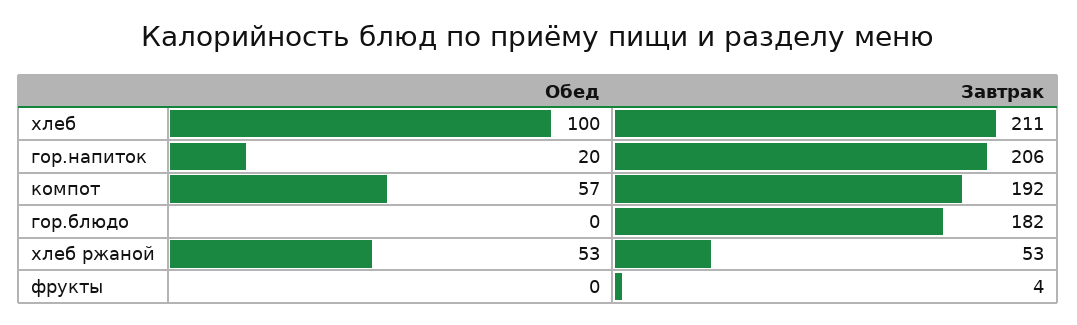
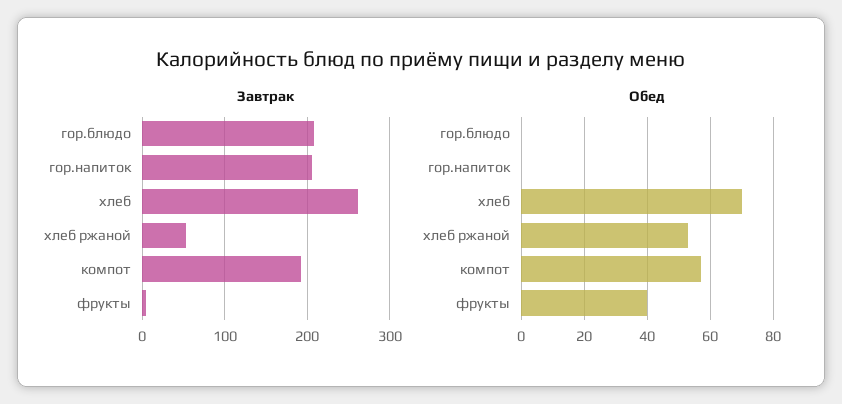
Обед, хлеб: 100 -> 70
Завтрак, хлеб: 211 -> 260
Обед, гор.напиток: 20 -> 0
Завтрак, гор.блюдо: 182 -> 210
Обед, фрукты: 0 -> 40

